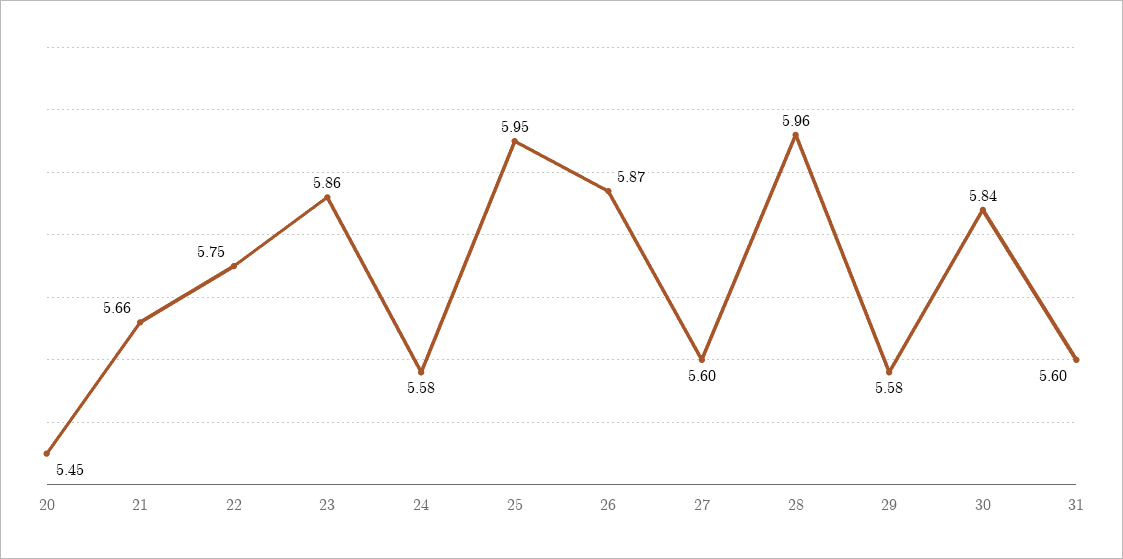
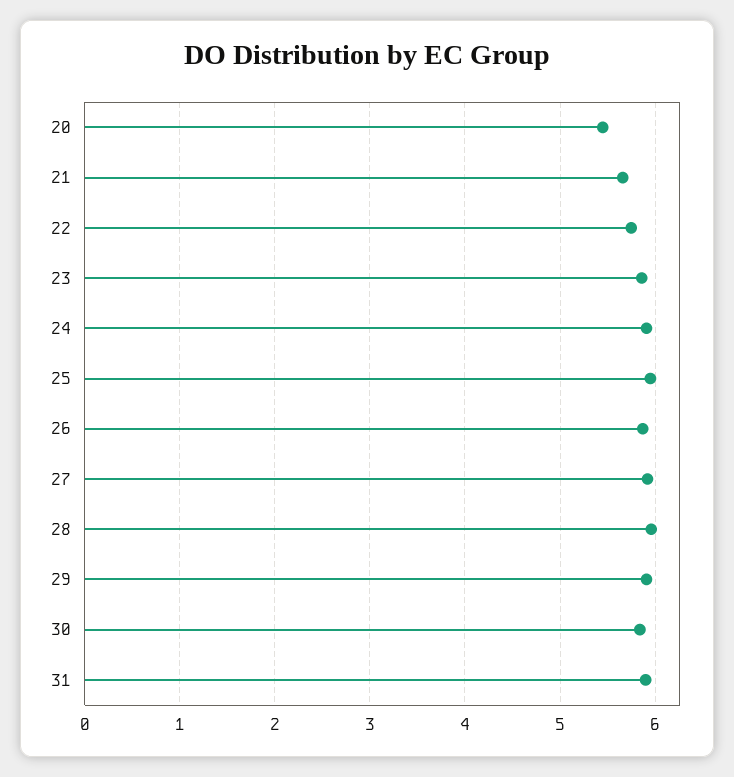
24: 5.58 -> 5.9
27: 5.6 -> 5.9
29: 5.58 -> 5.9
31: 5.6 -> 5.9

